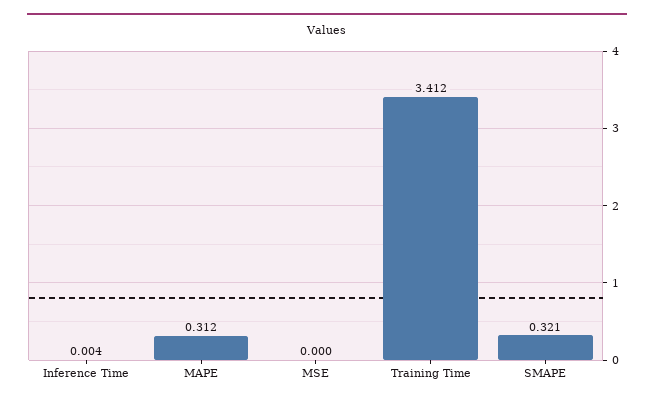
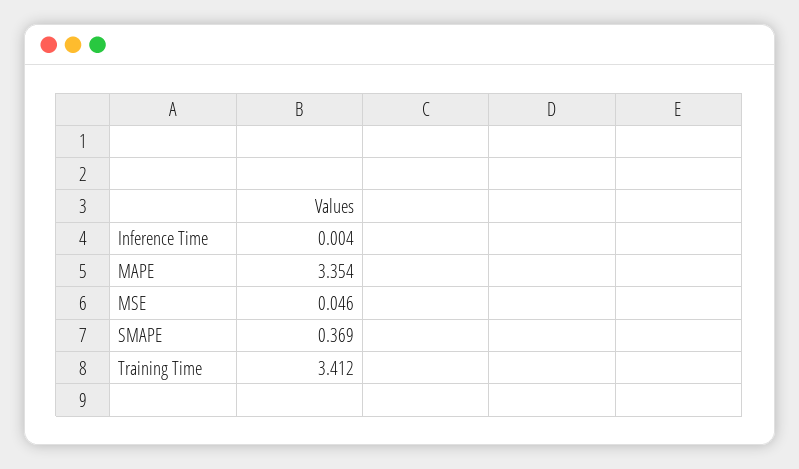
MAPE: 0.312 -> 3.354
MSE: 0 -> 0.046
SMAPE: 0.321 -> 0.369

